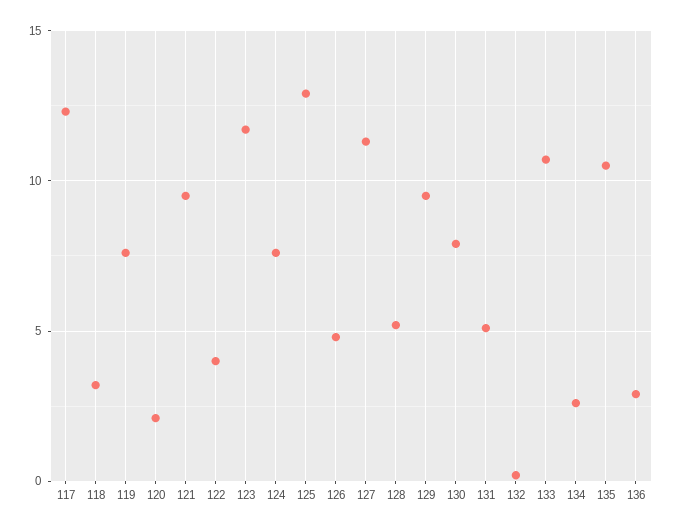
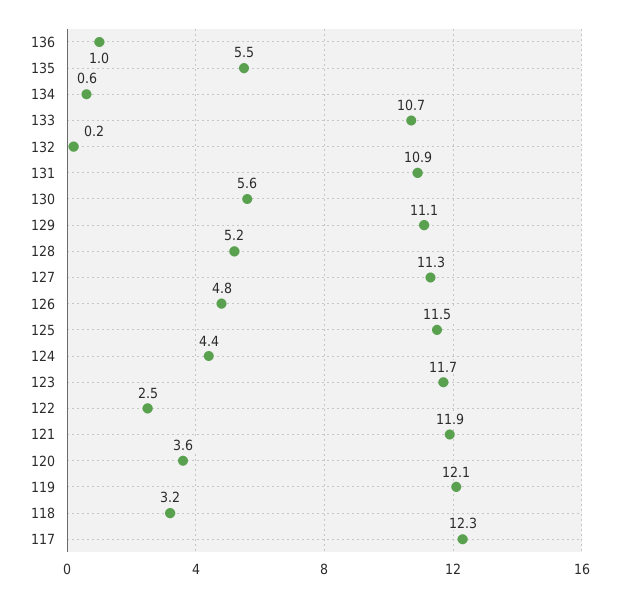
119: 7.5 -> 12.1
120: 2 -> 3.6
121: 9.5 -> 11.9
122: 4 -> 2.5
124: 7.5 -> 4.4
125: 13 -> 11.5
129: 9.5 -> 11.1
130: 8 -> 5.6
131: 5 -> 10.9
134: 2.5 -> 0.6
135: 10.5 -> 5.5
136: 3 -> 1

